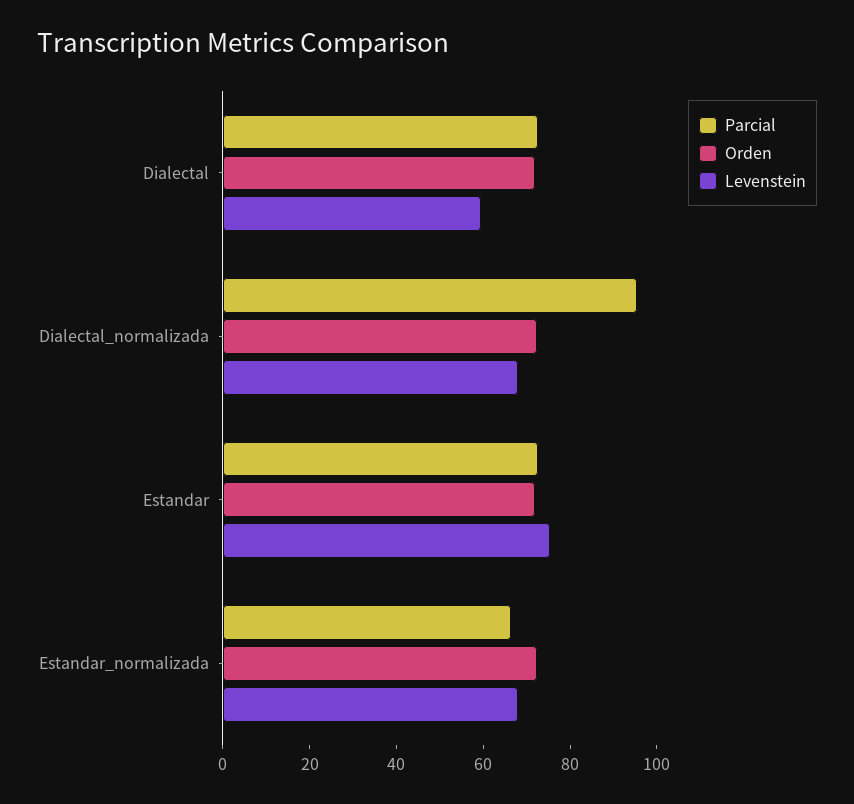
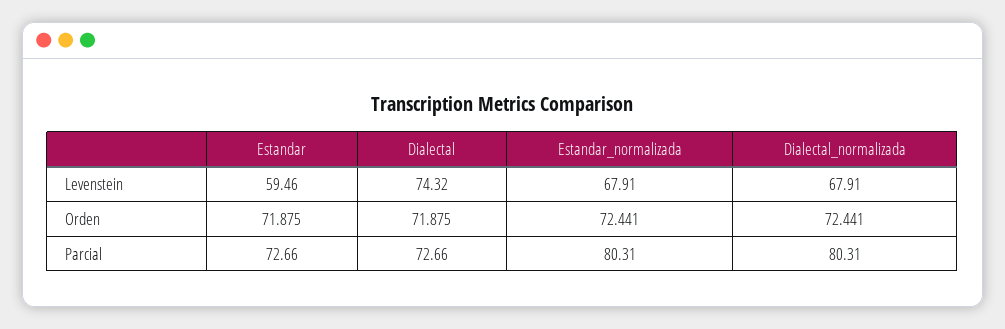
Levenstein, Dialectal: 60 -> 74.32
Parcial, Dialectal_normalizada: 95 -> 80.31
Levenstein, Estandar: 75 -> 59.46
Parcial, Estandar_normalizada: 65 -> 80.31

